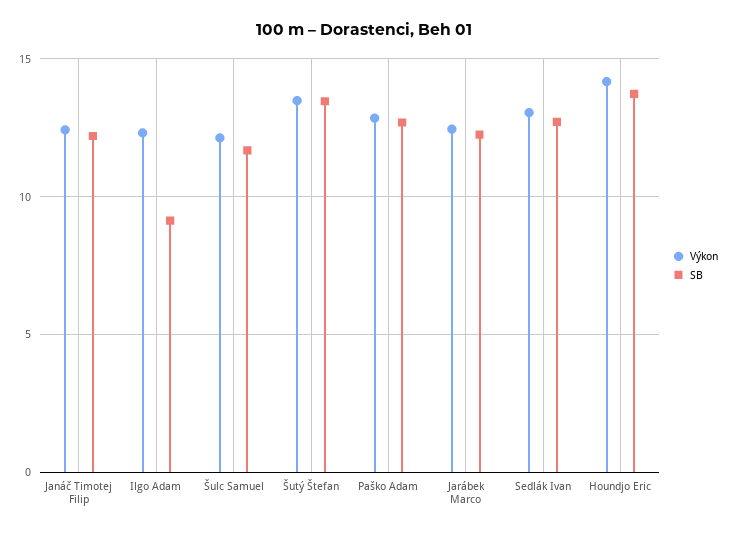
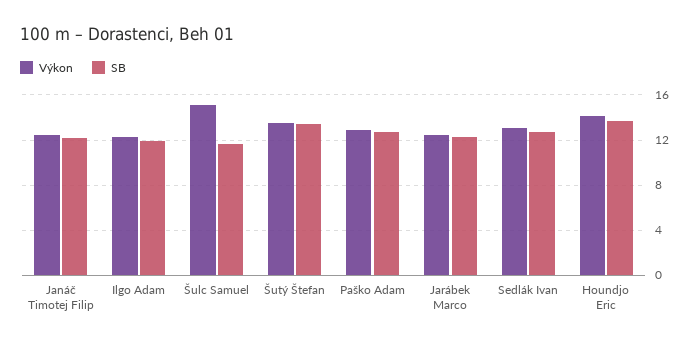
SB, Ilgo Adam: 9 -> 12
Výkon, Šulc Samuel: 12 -> 15

